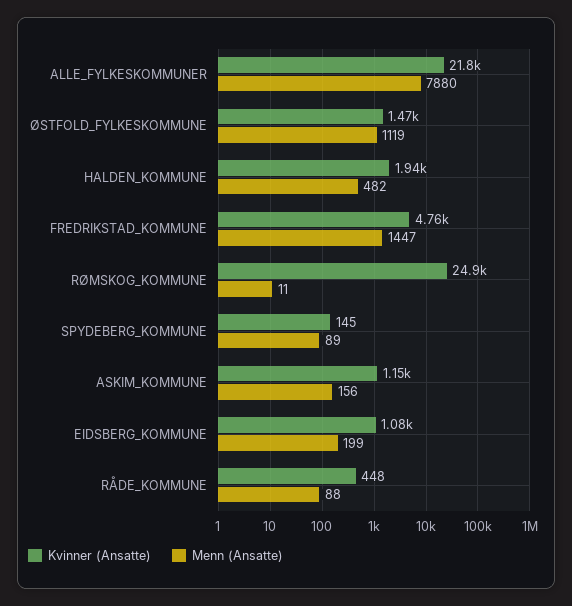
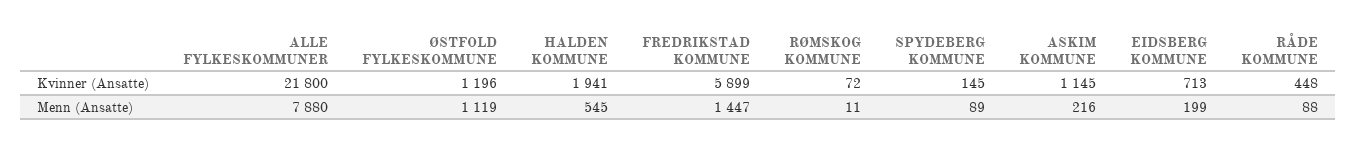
Kvinner (Ansatte), ØSTFOLD_FYLKESKOMMUNE: 1470 -> 1196
Menn (Ansatte), HALDEN_KOMMUNE: 482 -> 545
Kvinner (Ansatte), FREDRIKSTAD_KOMMUNE: 4760 -> 5899
Kvinner (Ansatte), RØMSKOG_KOMMUNE: 24900 -> 72
Menn (Ansatte), ASKIM_KOMMUNE: 156 -> 216
Kvinner (Ansatte), EIDSBERG_KOMMUNE: 1080 -> 713

